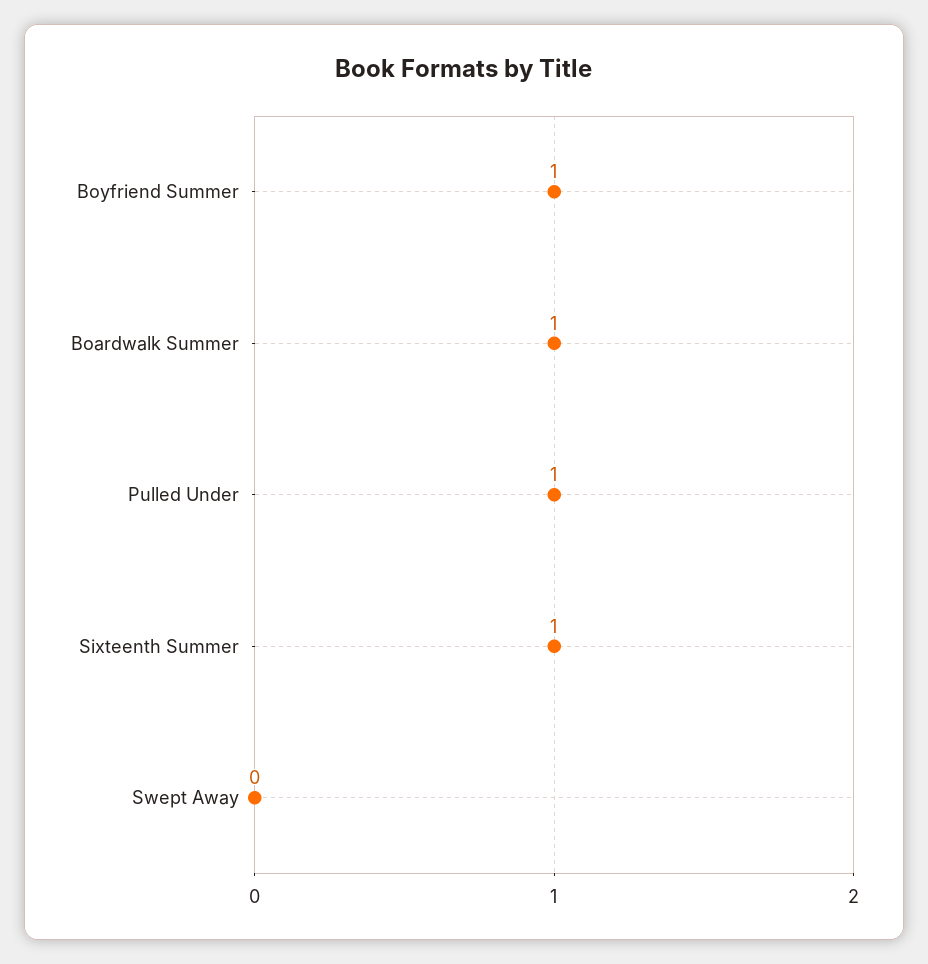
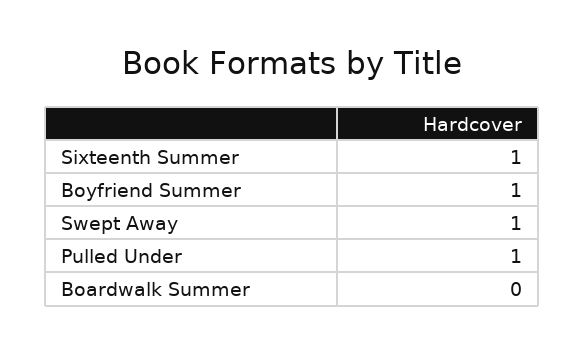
Boardwalk Summer: 1 -> 0
Swept Away: 0 -> 1

